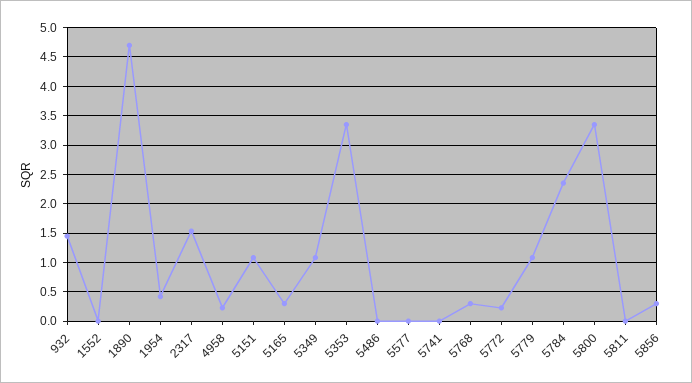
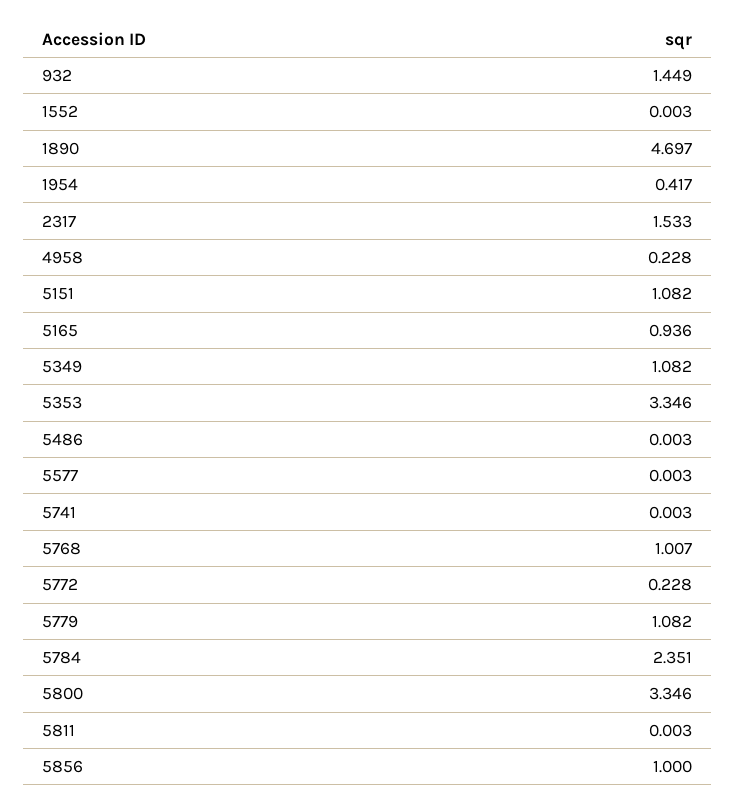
5165: 0.25 -> 0.936
5768: 0.25 -> 1.007
5856: 0.25 -> 1

